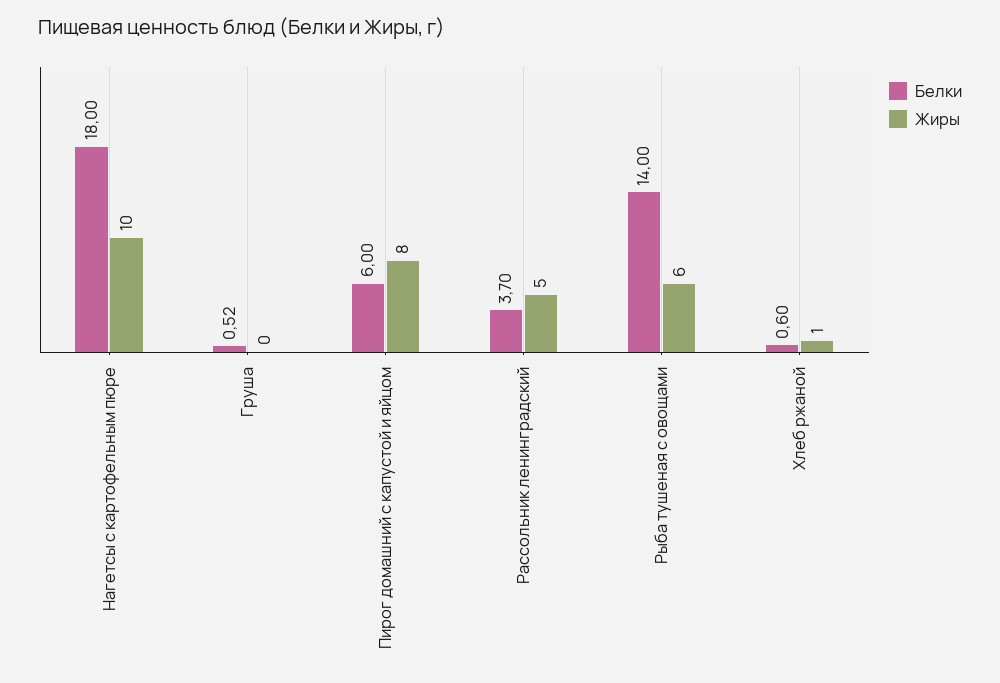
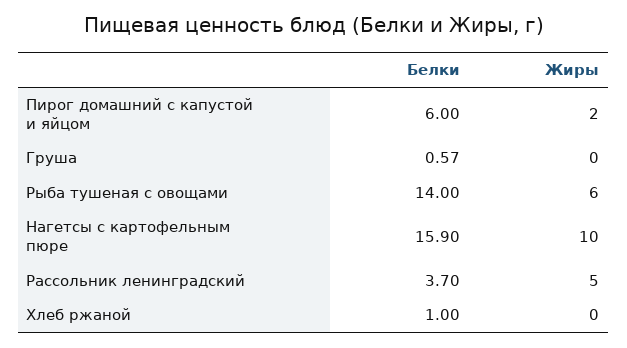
Белки, Нагетсы с картофельным пюре: 18 -> 15.9
Белки, Груша: 0.52 -> 0.57
Жиры, Пирог домашний с капустой и яйцом: 8 -> 2
Белки, Хлеб ржаной: 0.6 -> 1
Жиры, Хлеб ржаной: 1 -> 0

